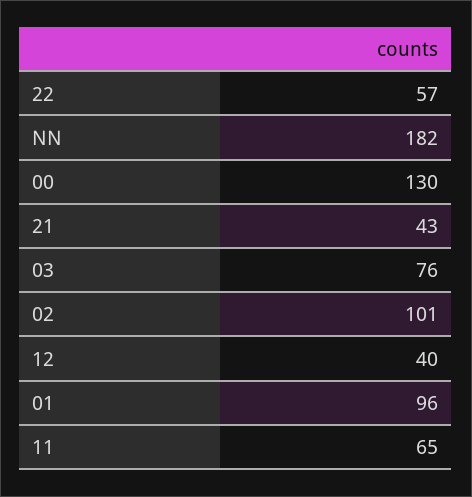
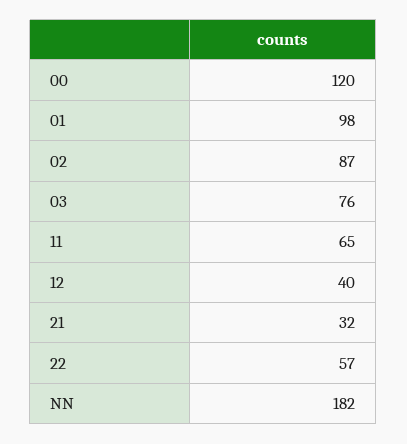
00: 130 -> 120
21: 43 -> 32
02: 101 -> 87
01: 96 -> 98

